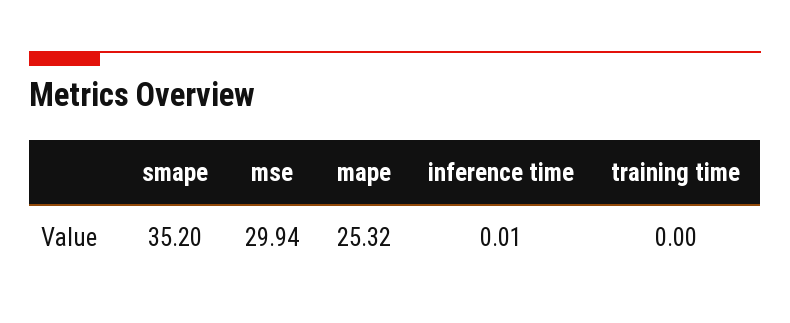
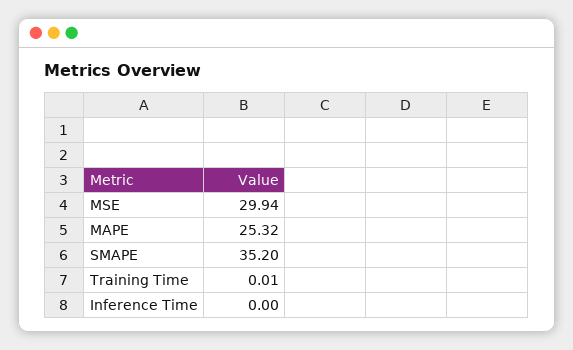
inference time: 0.01 -> 0
training time: 0 -> 0.01

